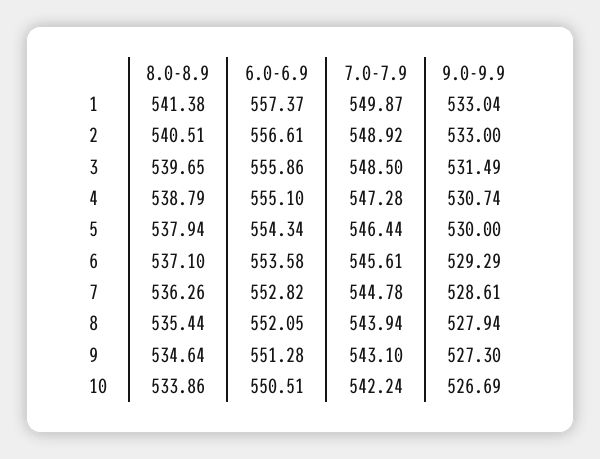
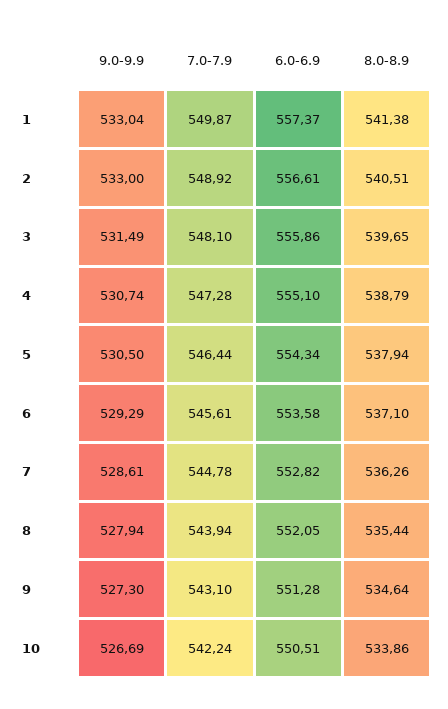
7.0-7.9, 3: 548.5 -> 548.1
9.0-9.9, 5: 530 -> 530.5

